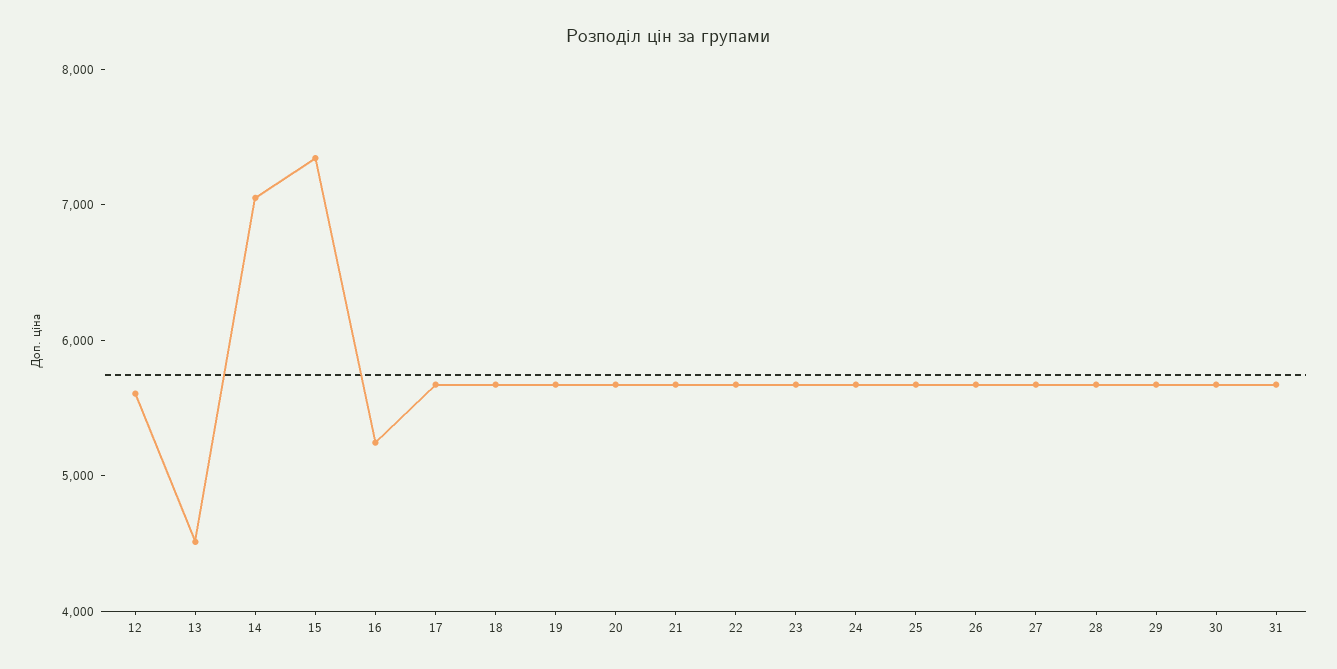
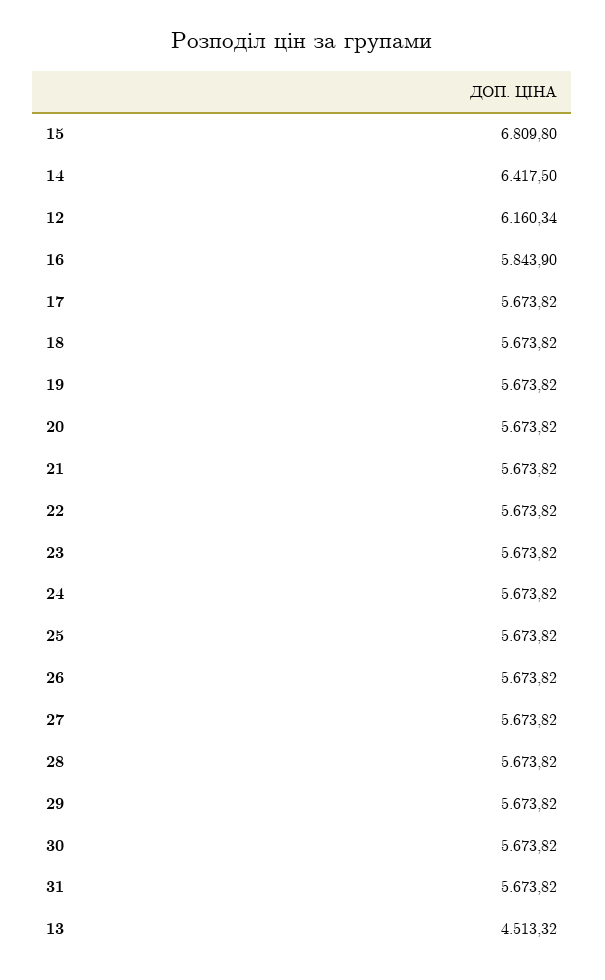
12: 5600 -> 6160.34
14: 7000 -> 6417.5
15: 7400 -> 6809.8
16: 5200 -> 5843.9

